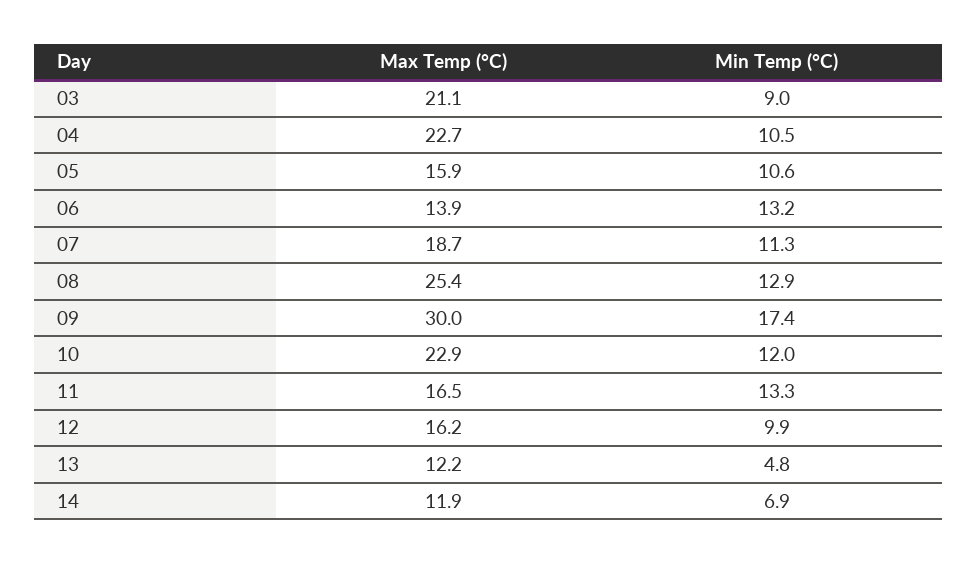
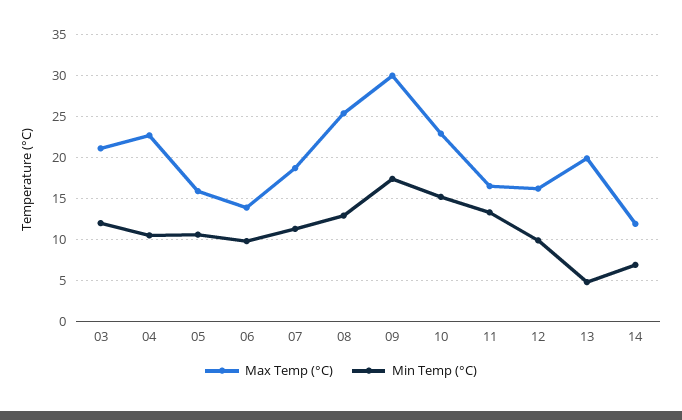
Min Temp (°C), 03: 9 -> 12
Min Temp (°C), 06: 13.2 -> 10
Min Temp (°C), 10: 12 -> 15
Max Temp (°C), 13: 12.2 -> 20

